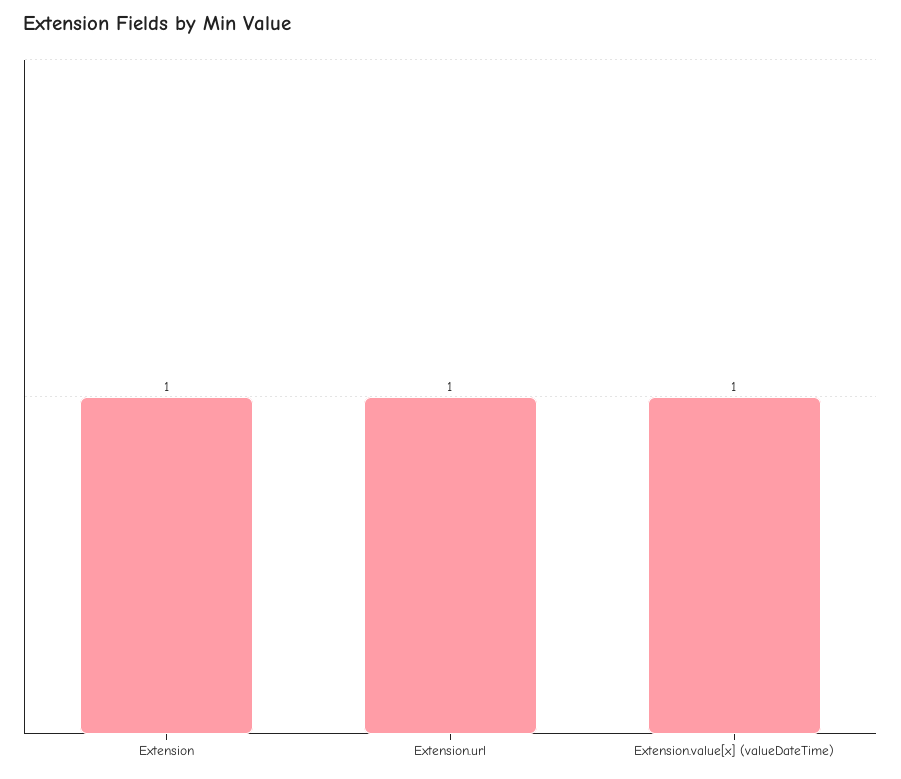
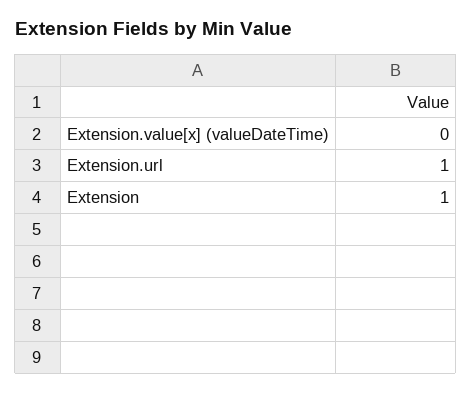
Extension.value[x] (valueDateTime): 1 -> 0

